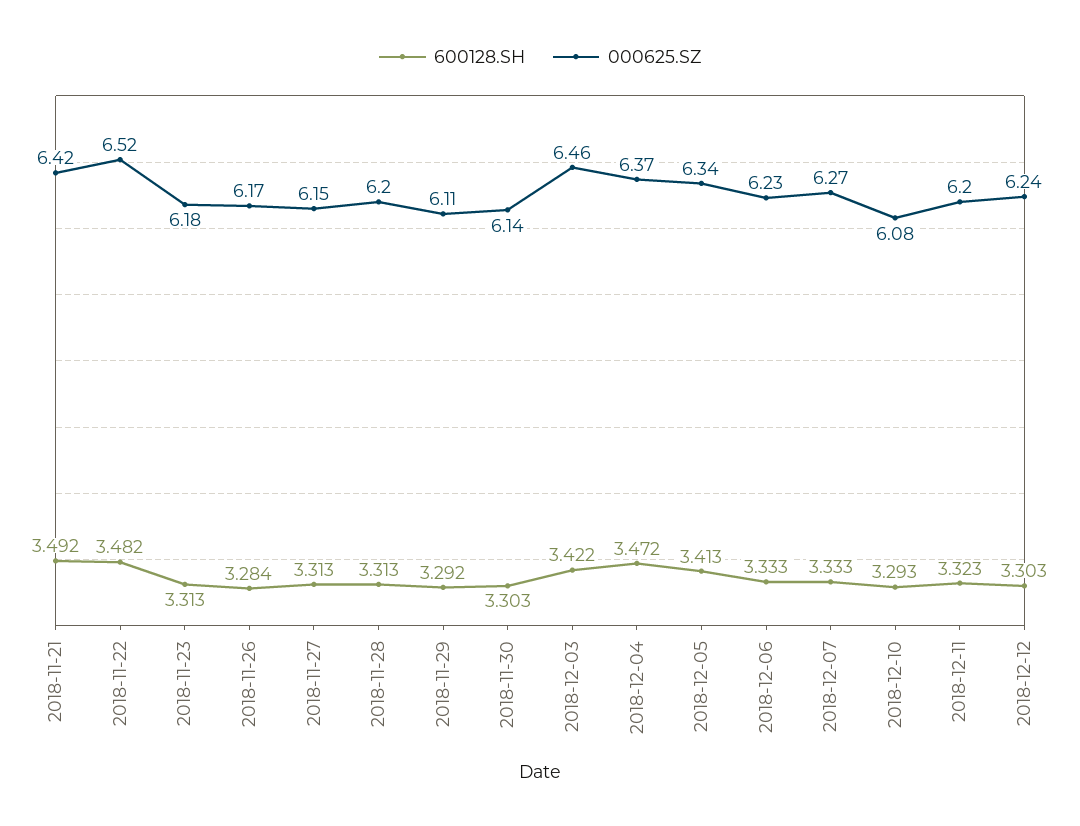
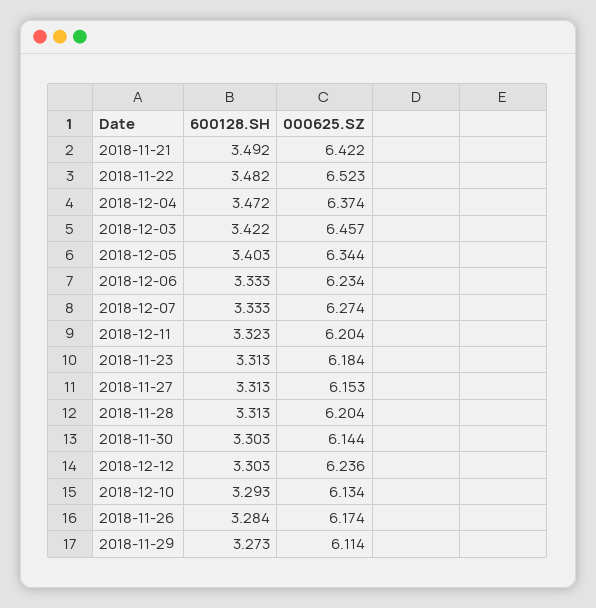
600128.SH, 2018-11-29: 3.292 -> 3.273
600128.SH, 2018-12-05: 3.413 -> 3.403
000625.SZ, 2018-12-10: 6.08 -> 6.134

